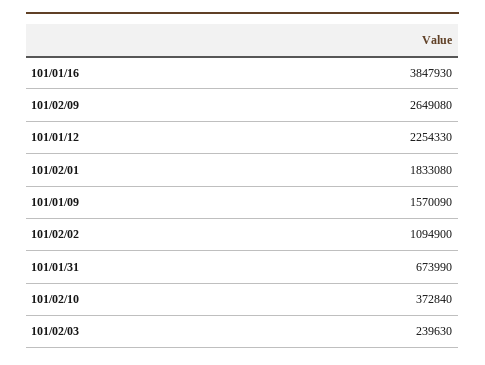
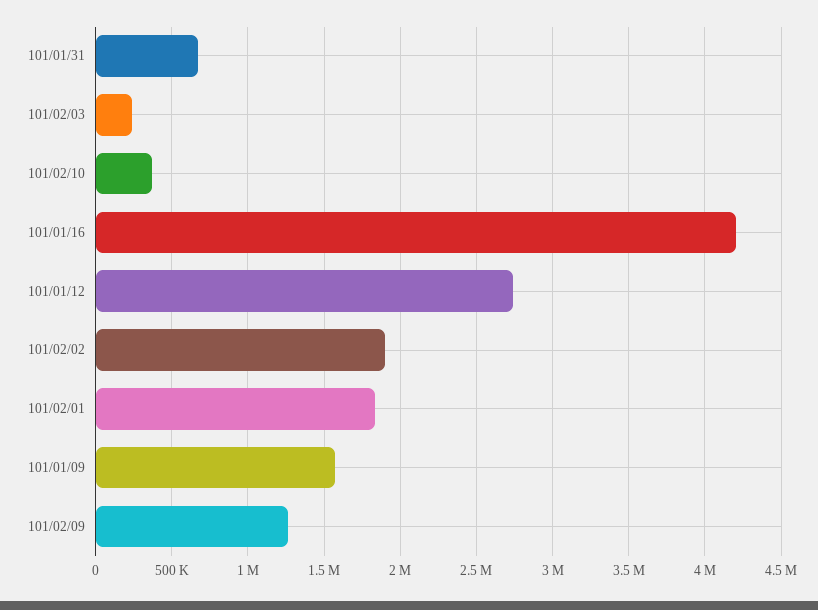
101/01/16: 3847930 -> 4200000
101/02/09: 2649080 -> 1250000
101/01/12: 2254330 -> 2750000
101/02/02: 1094900 -> 1900000

